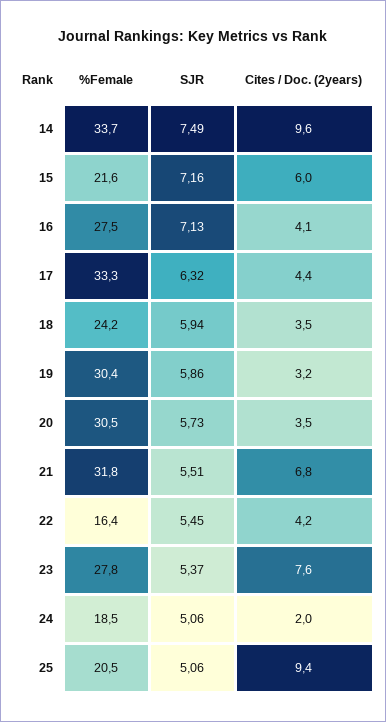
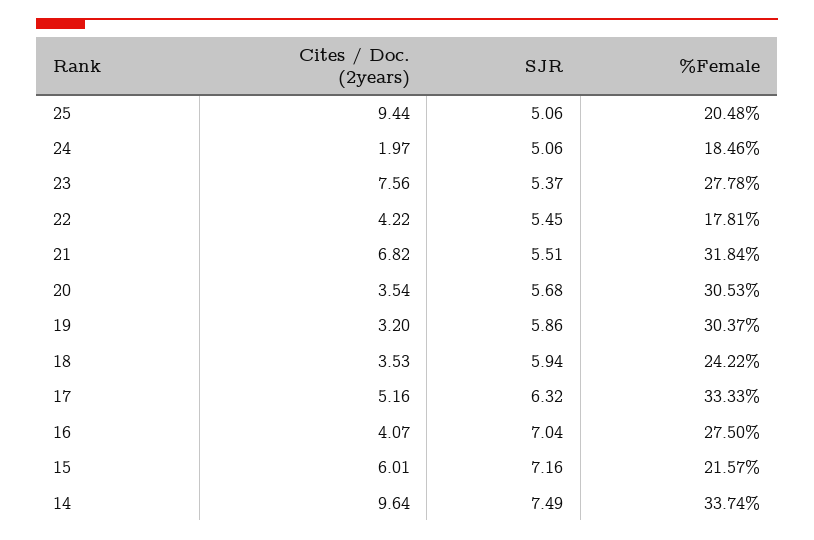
SJR, 16: 7.13 -> 7.04
Cites / Doc. (2years), 17: 4.4 -> 5.16
SJR, 20: 5.73 -> 5.68
%Female, 22: 16.4 -> 17.81

